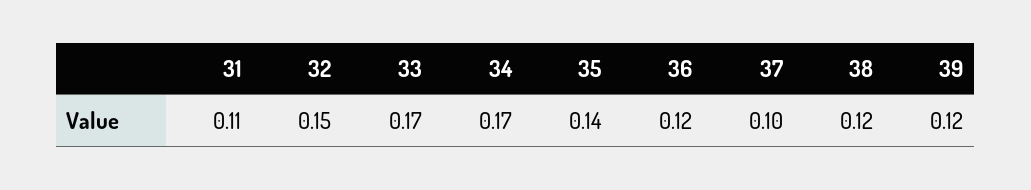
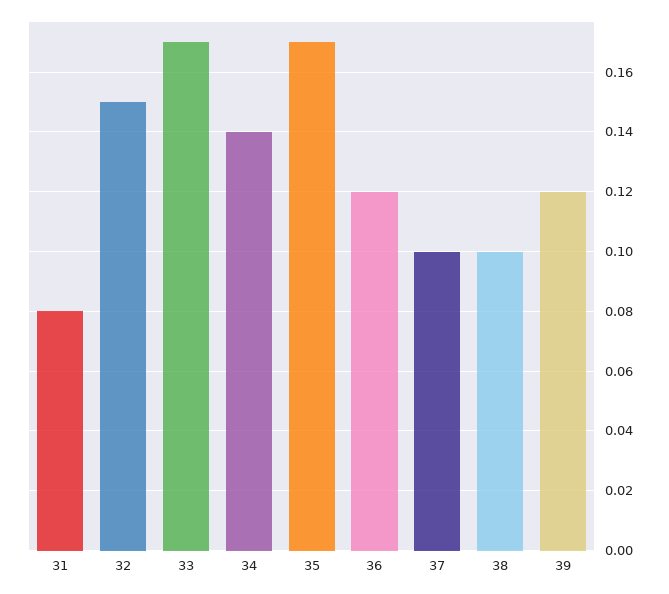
31: 0.11 -> 0.08
34: 0.17 -> 0.14
35: 0.14 -> 0.17
38: 0.12 -> 0.1

